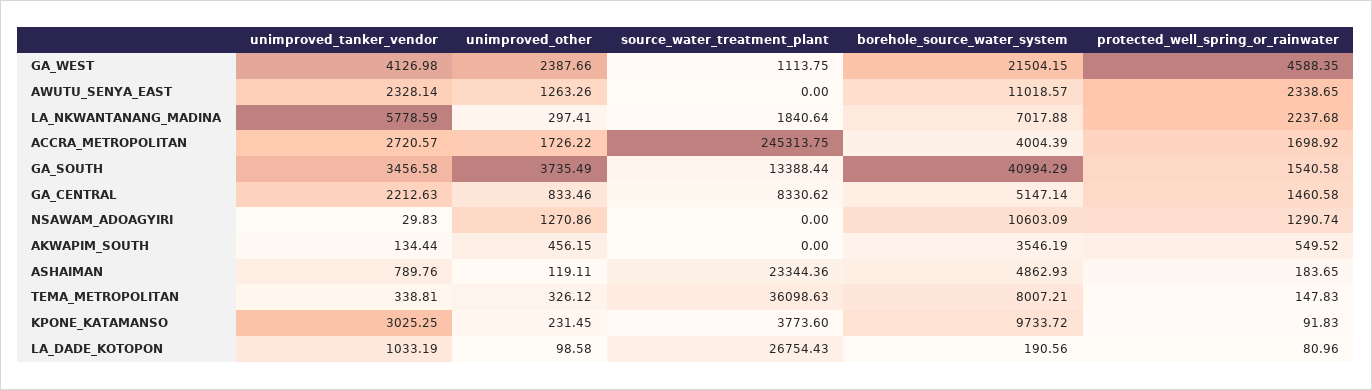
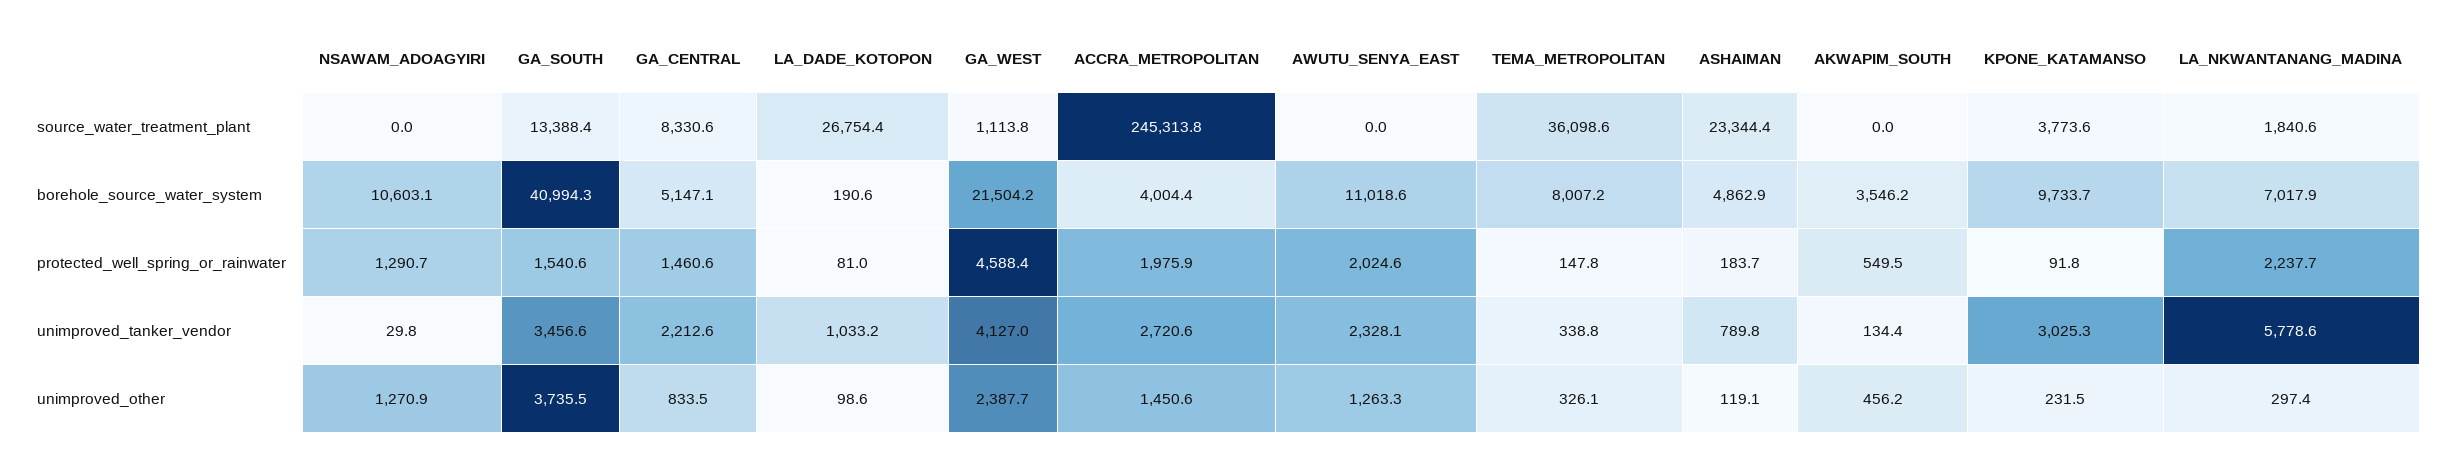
protected_well_spring_or_rainwater, AWUTU_SENYA_EAST: 2338.65 -> 2024.6
unimproved_other, ACCRA_METROPOLITAN: 1726.22 -> 1450.6
protected_well_spring_or_rainwater, ACCRA_METROPOLITAN: 1698.92 -> 1975.9

